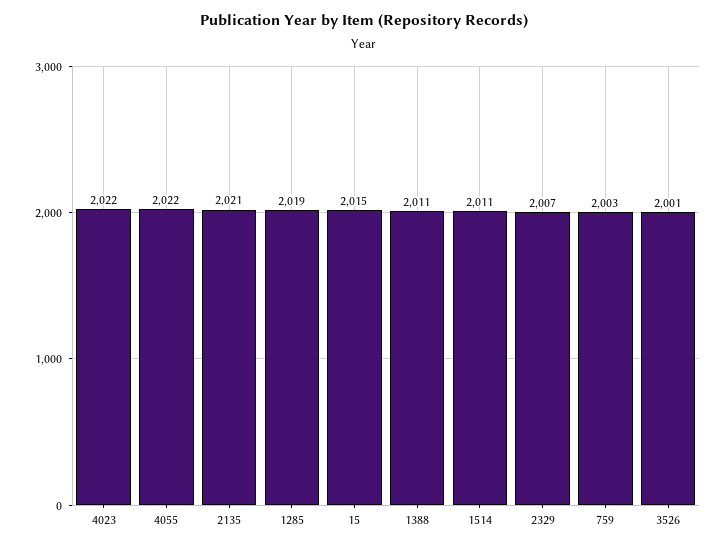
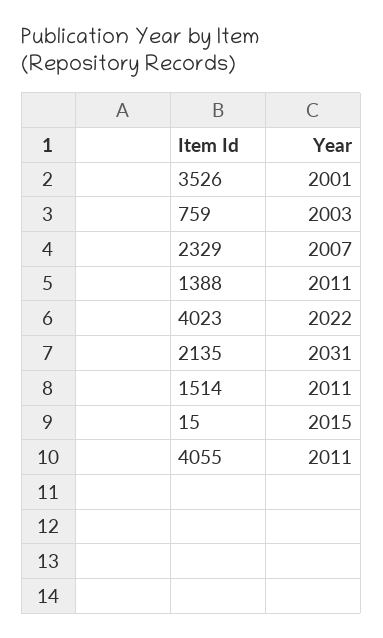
4055: 2022 -> 2011
2135: 2021 -> 2031
1285: 2019 -> none

